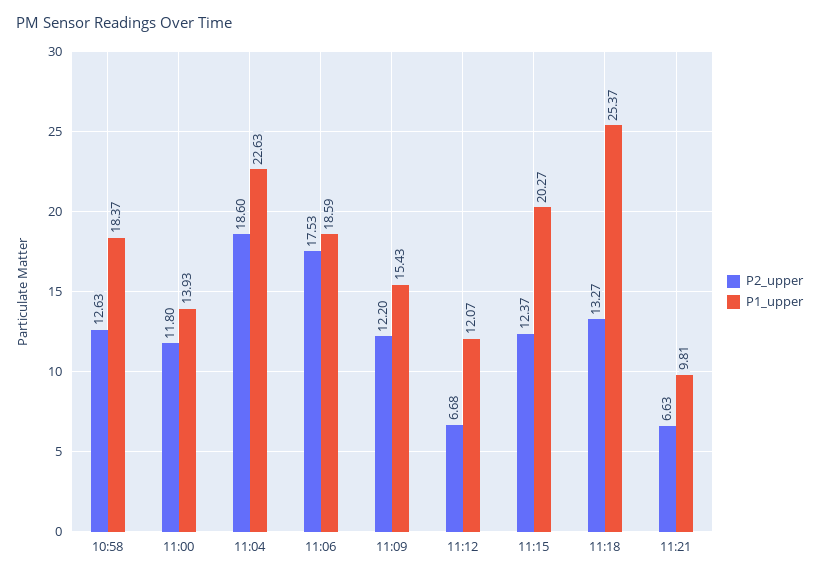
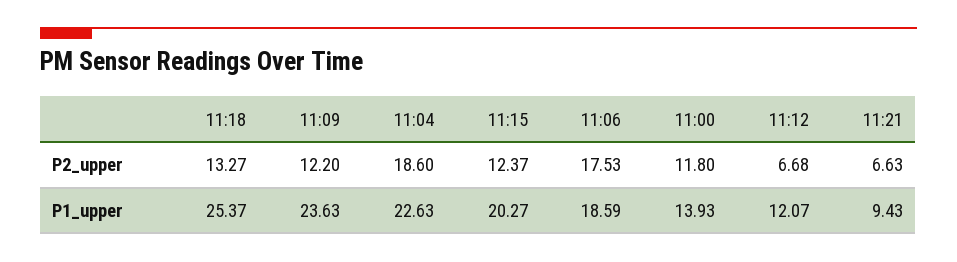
P2_upper, 10:58: 12.63 -> none
P1_upper, 10:58: 18.37 -> none
P1_upper, 11:09: 15.43 -> 23.63
P1_upper, 11:21: 9.81 -> 9.43

